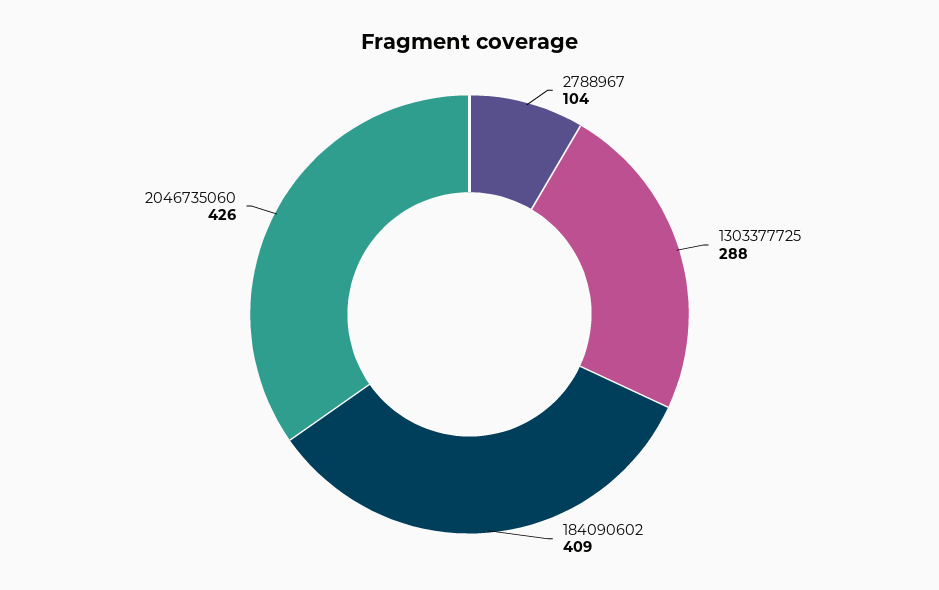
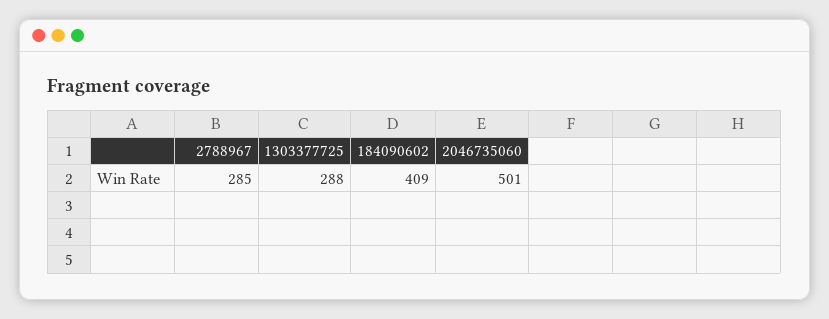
2788967: 104 -> 285
2046735060: 426 -> 501

